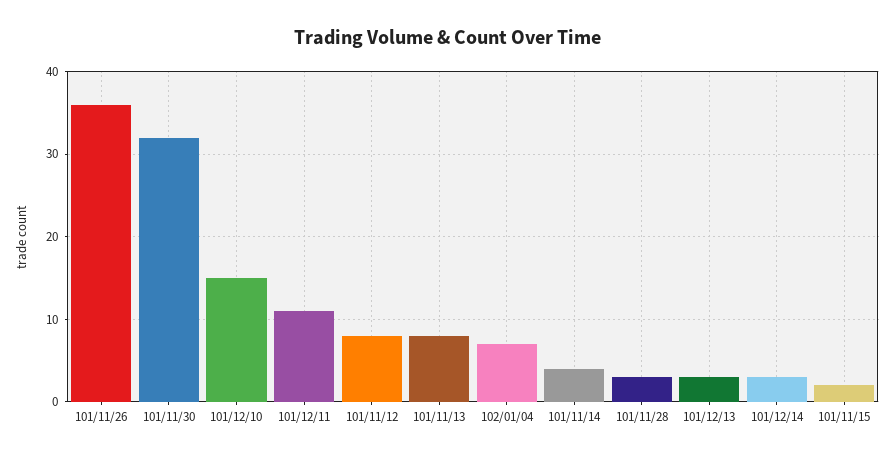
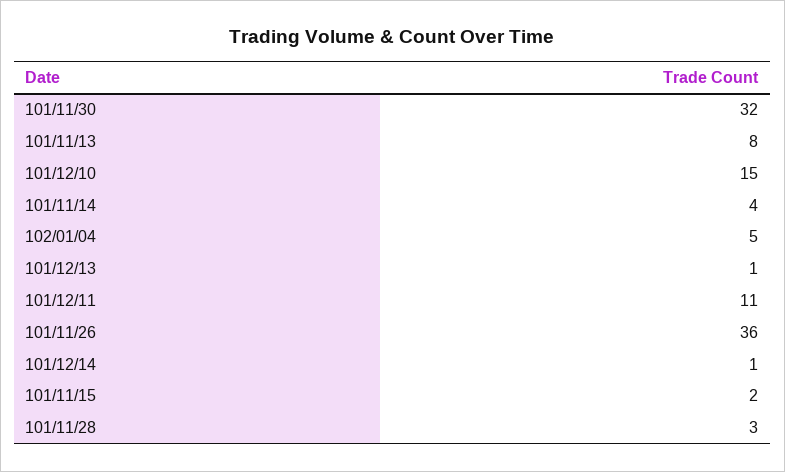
101/11/12: 8 -> none
102/01/04: 7 -> 5
101/12/13: 3 -> 1
101/12/14: 3 -> 1

